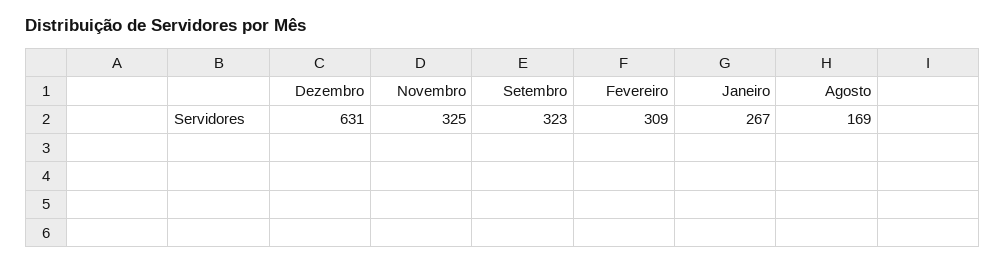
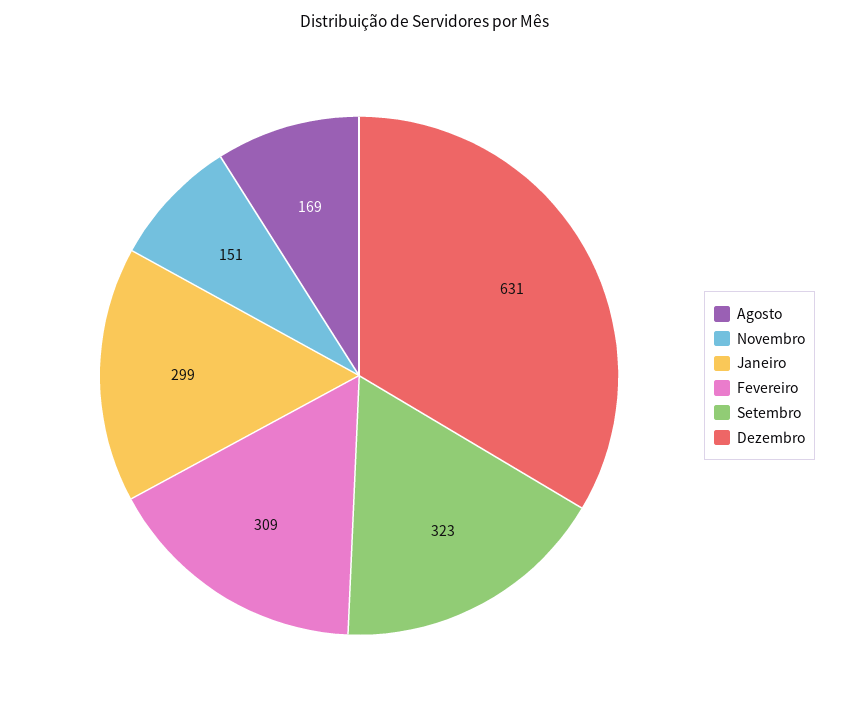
Novembro: 325 -> 151
Janeiro: 267 -> 299

